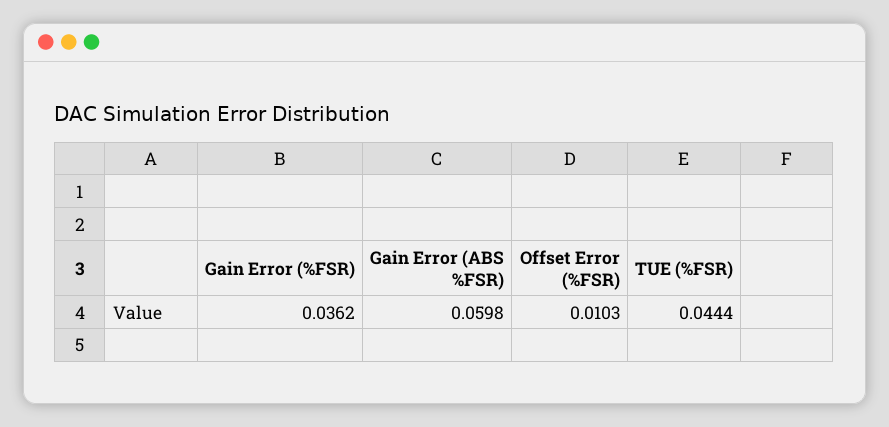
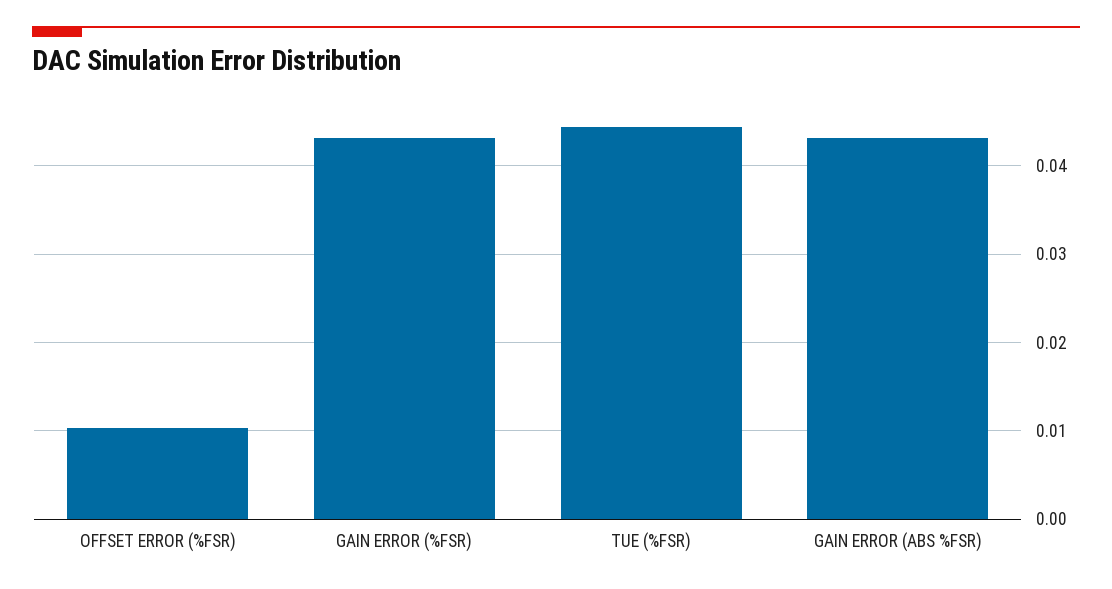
Gain Error (%FSR): 0.0362 -> 0.043
Gain Error (ABS %FSR): 0.0598 -> 0.043

